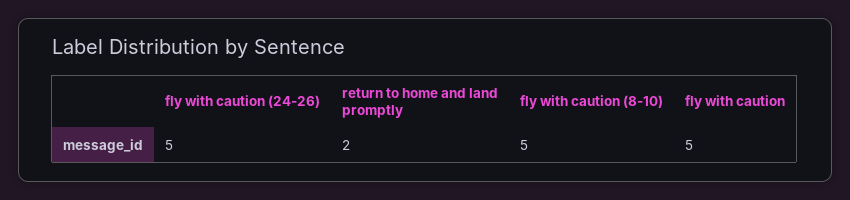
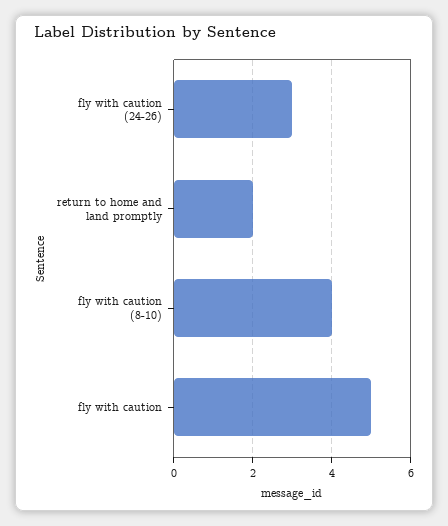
fly with caution (24-26): 5 -> 3
fly with caution (8-10): 5 -> 4

